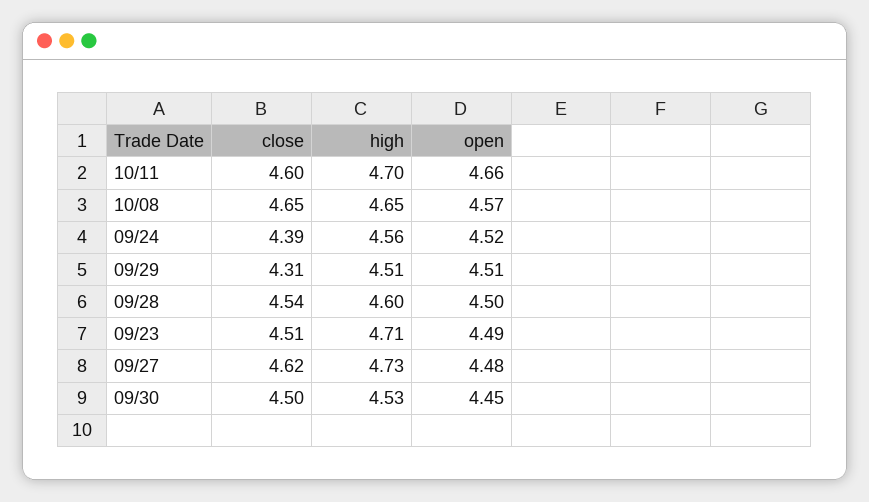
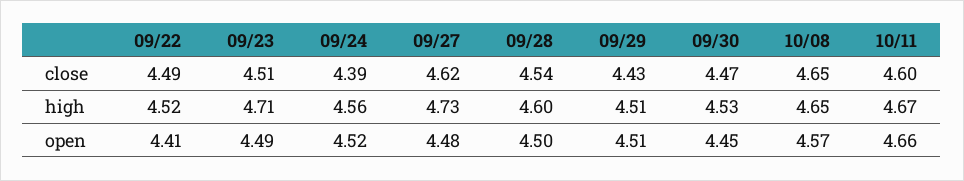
high, 10/11: 4.7 -> 4.67
close, 09/29: 4.31 -> 4.43
close, 09/30: 4.5 -> 4.47
close, 09/22: none -> 4.49
high, 09/22: none -> 4.52
open, 09/22: none -> 4.41

